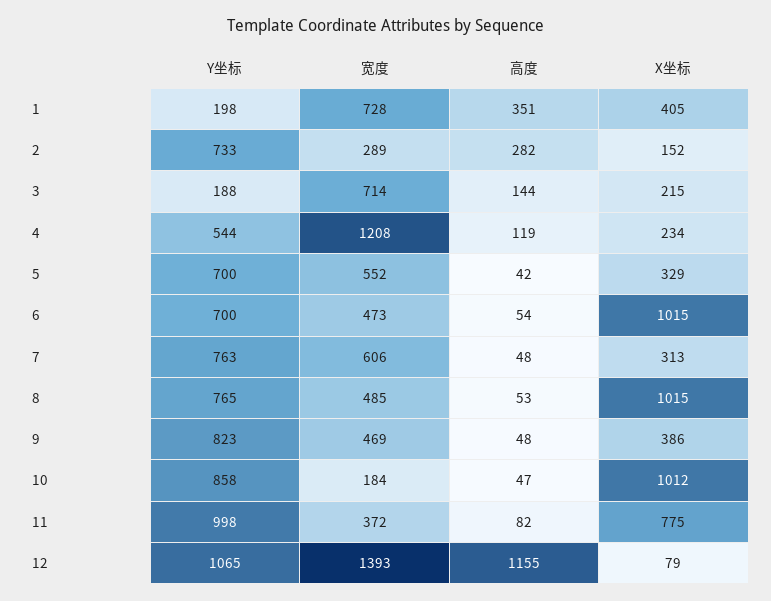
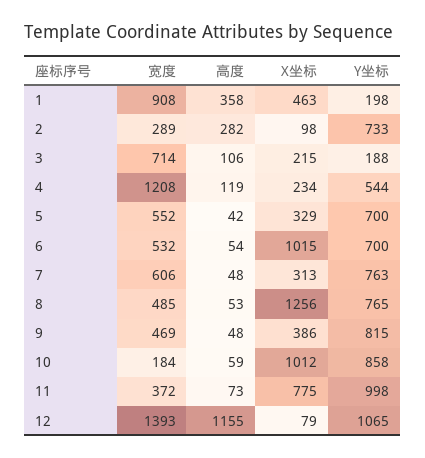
宽度, 1: 728 -> 908
高度, 1: 351 -> 358
X坐标, 1: 405 -> 463
X坐标, 2: 152 -> 98
高度, 3: 144 -> 106
宽度, 6: 473 -> 532
X坐标, 8: 1015 -> 1256
Y坐标, 9: 823 -> 815
高度, 10: 47 -> 59
高度, 11: 82 -> 73

